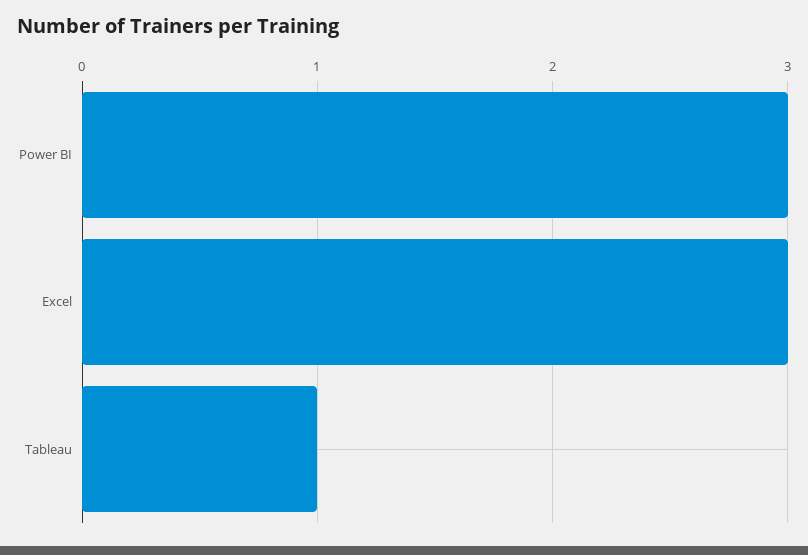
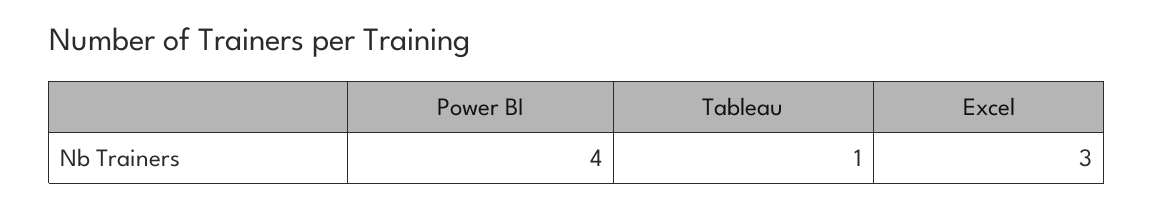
Power BI: 3 -> 4

